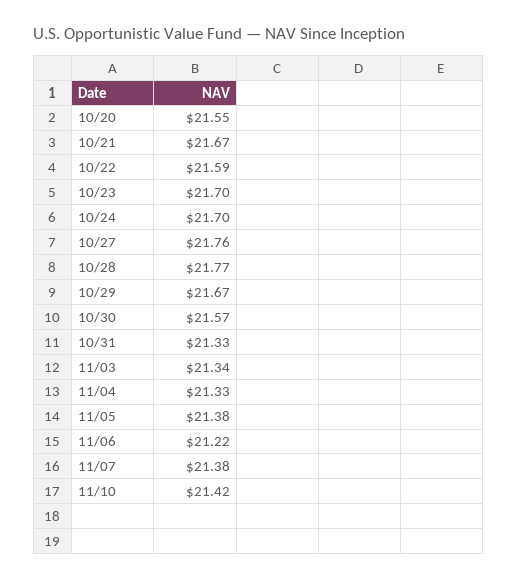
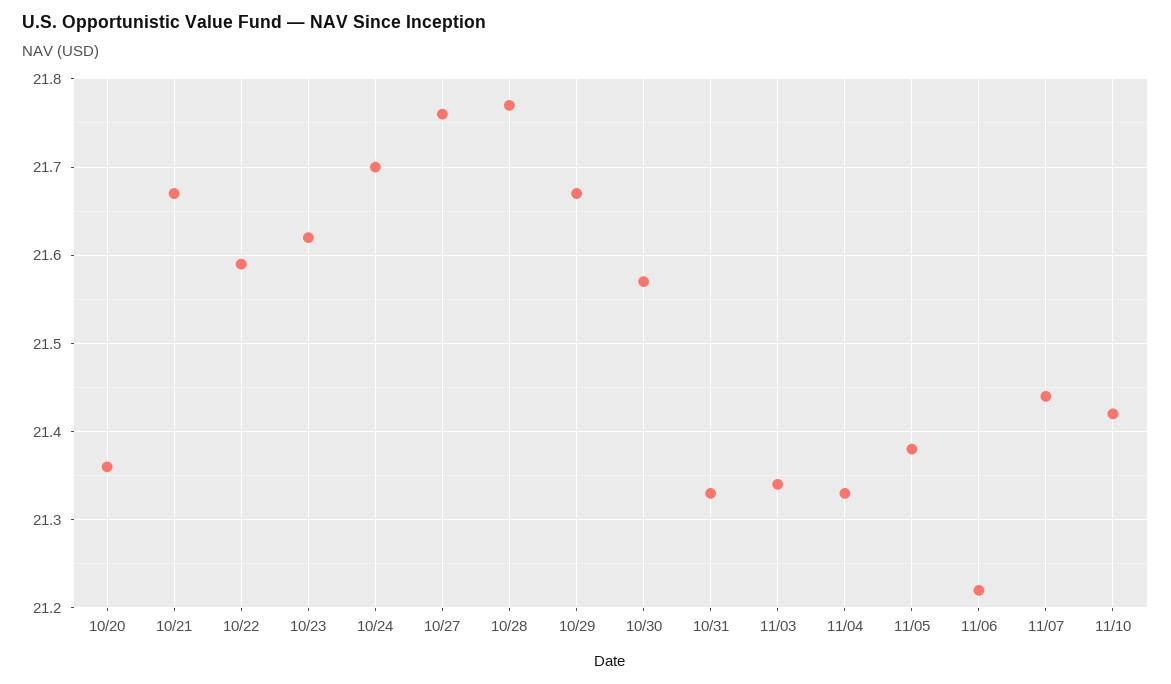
10/20: 21.55 -> 21.36
10/23: 21.7 -> 21.62
11/07: 21.38 -> 21.44

